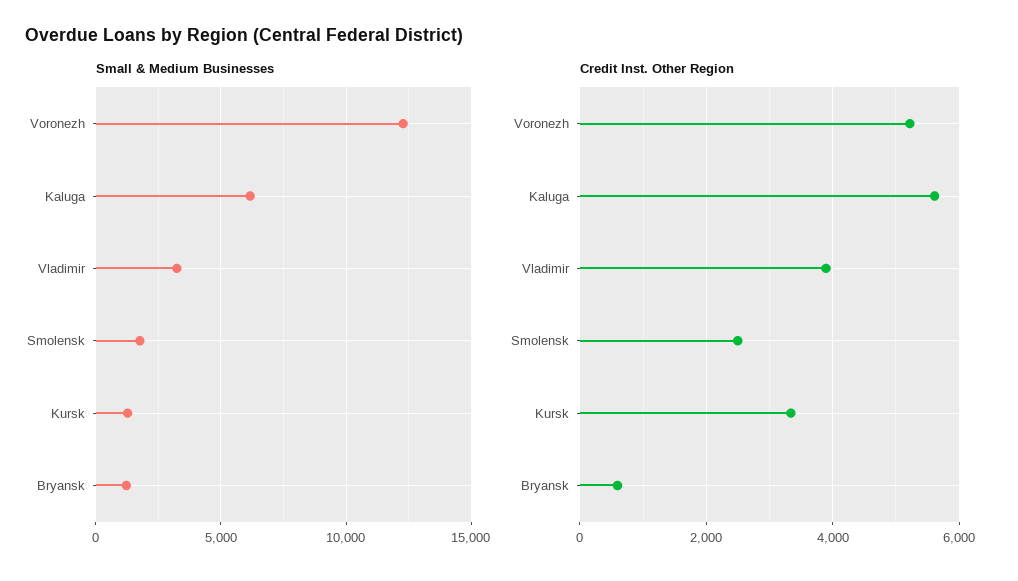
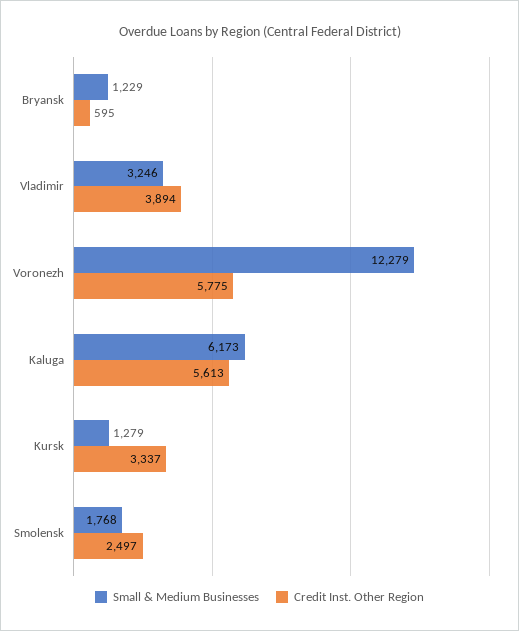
Credit Inst. Other Region, Voronezh: 5200 -> 5775

